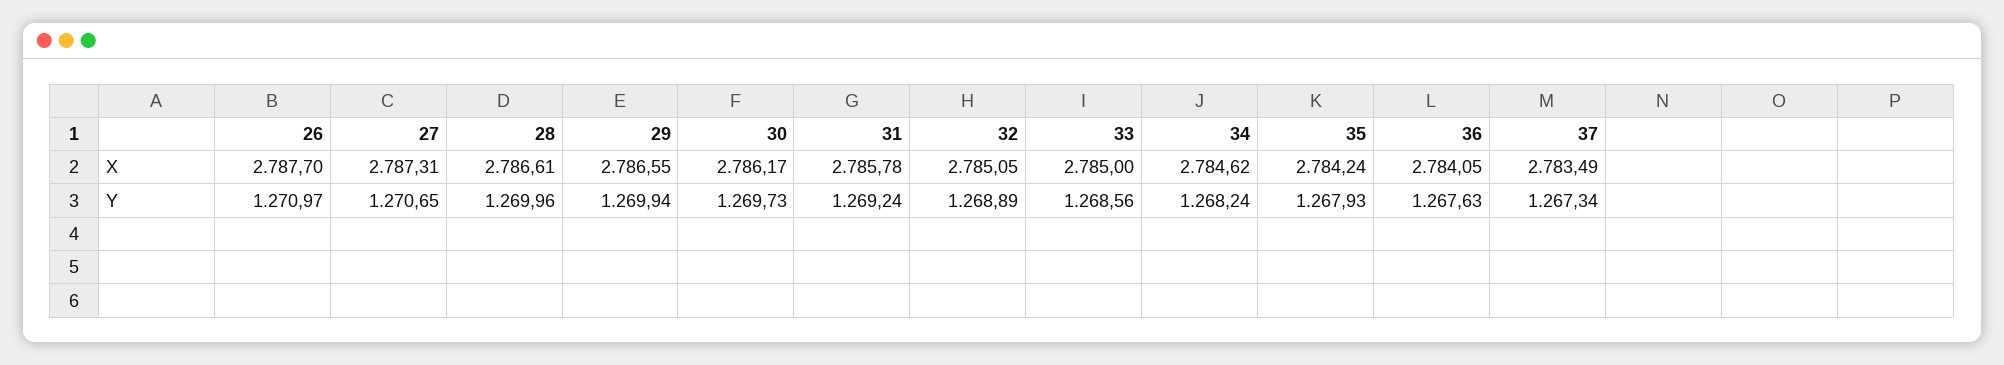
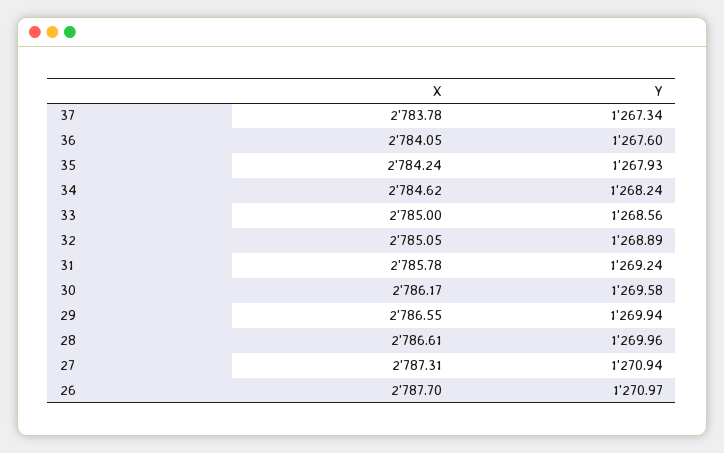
37, X: 2783.49 -> 2783.78
27, Y: 1270.65 -> 1270.94
30, Y: 1269.73 -> 1269.58
36, Y: 1267.63 -> 1267.6

